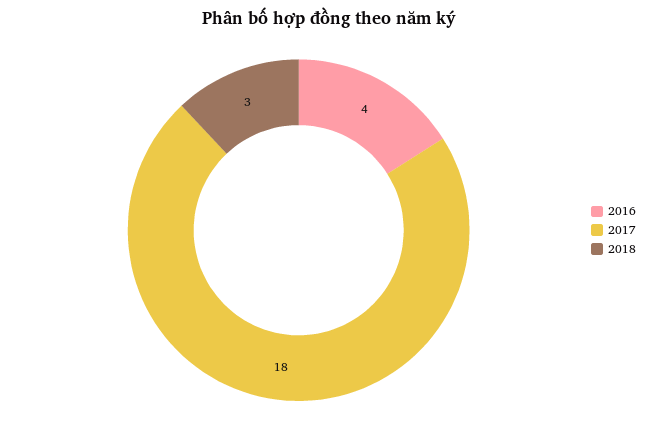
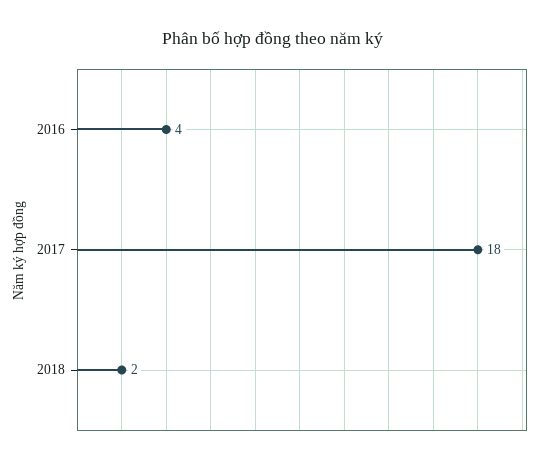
2018: 3 -> 2

